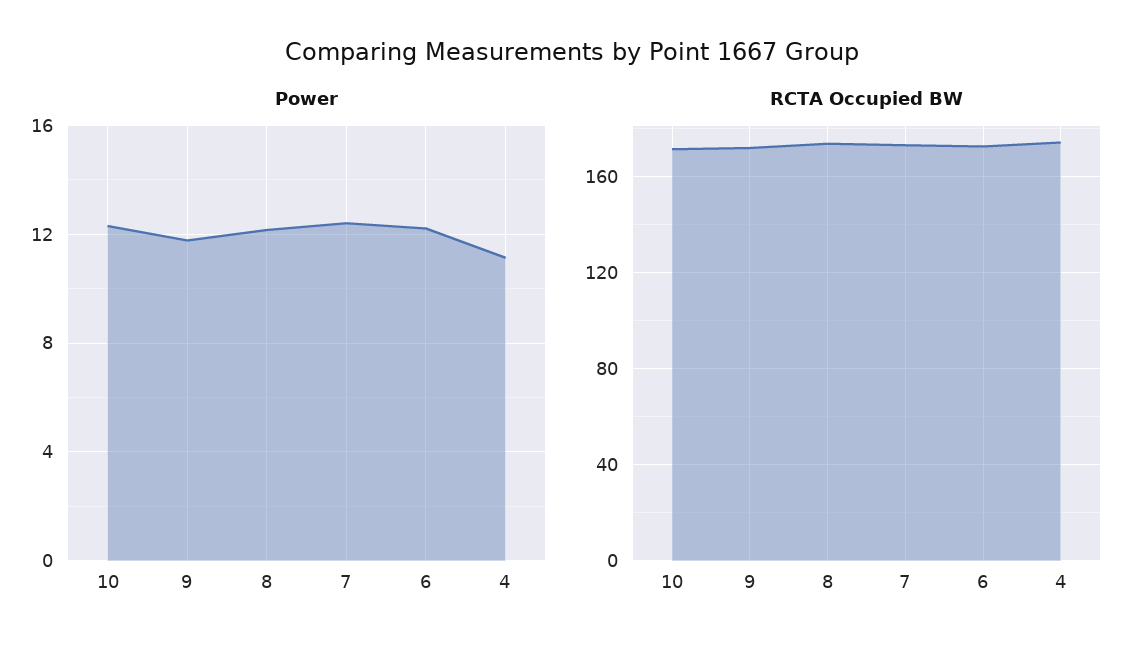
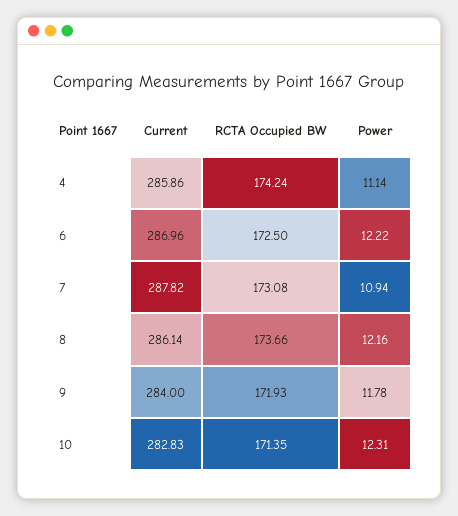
Power, 7: 12.5 -> 10.94
Current, 4: none -> 285.86
Current, 6: none -> 286.96
Current, 7: none -> 287.82
Current, 8: none -> 286.14
Current, 9: none -> 284
Current, 10: none -> 282.83

